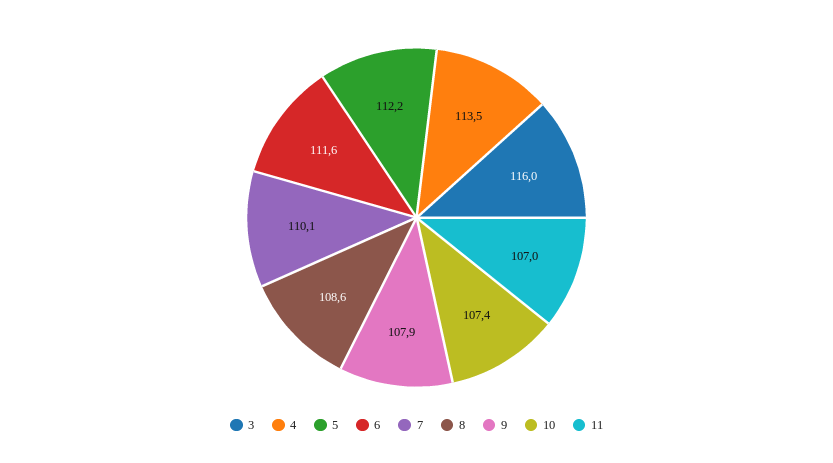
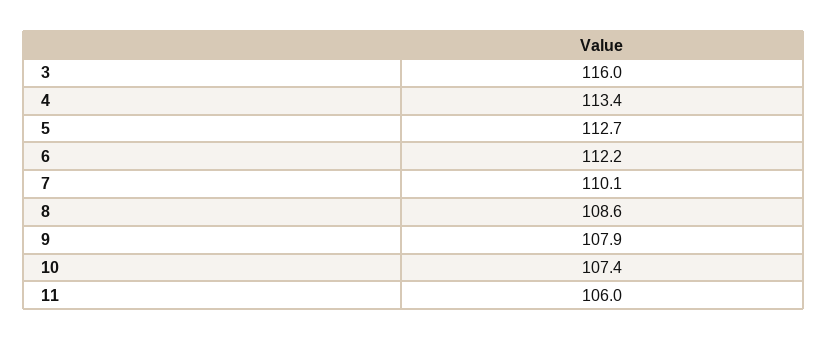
4: 113.5 -> 113.4
5: 112.2 -> 112.7
6: 111.6 -> 112.2
11: 107 -> 106

